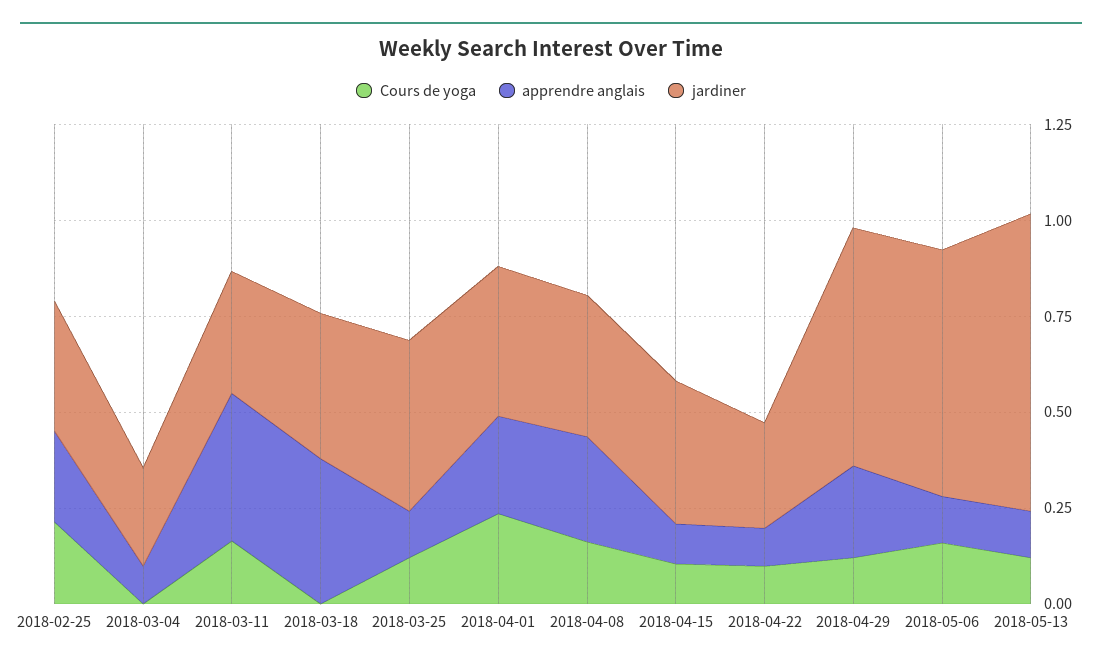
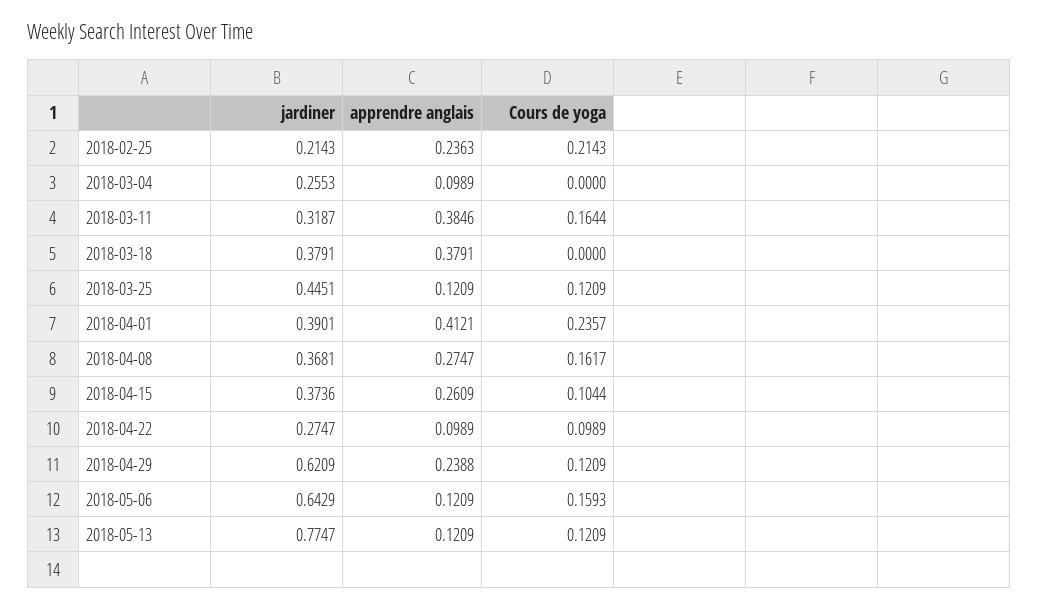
jardiner, 2018-02-25: 0.35 -> 0.2143
apprendre anglais, 2018-04-01: 0.25 -> 0.4121
apprendre anglais, 2018-04-15: 0.1 -> 0.2609

